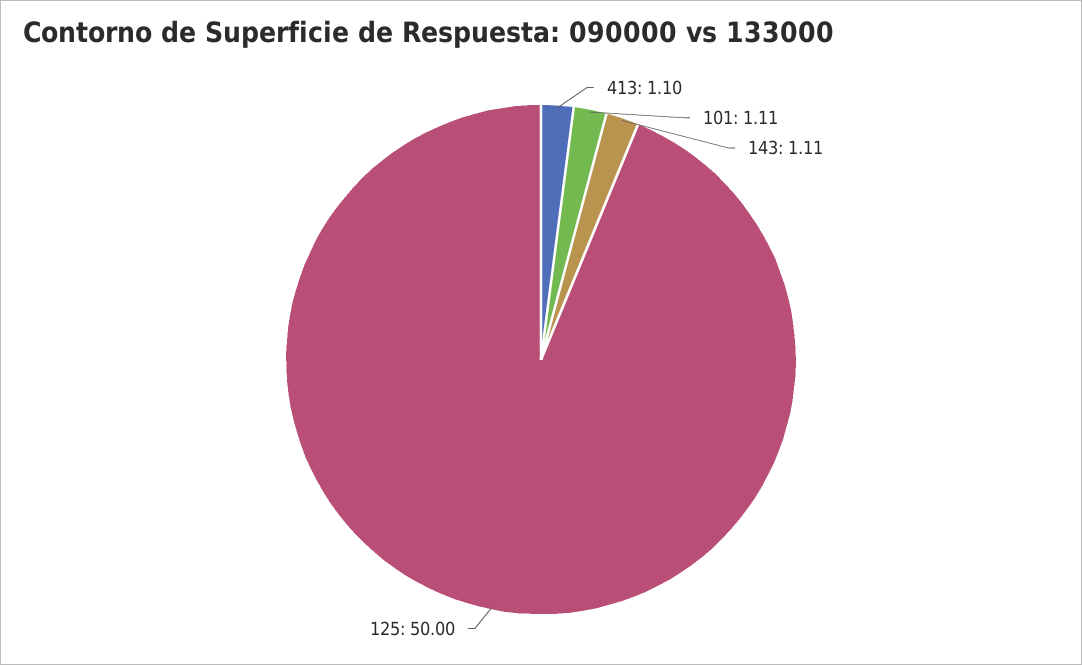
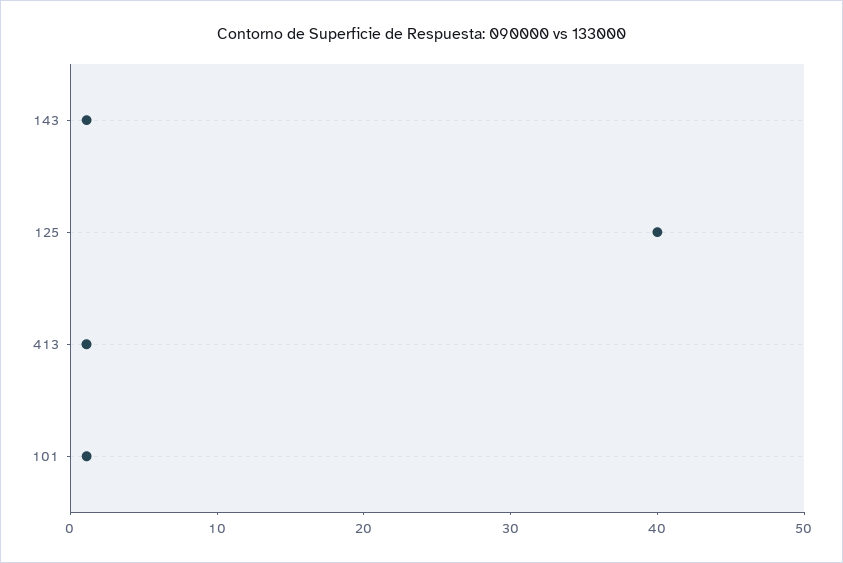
125: 50 -> 40

